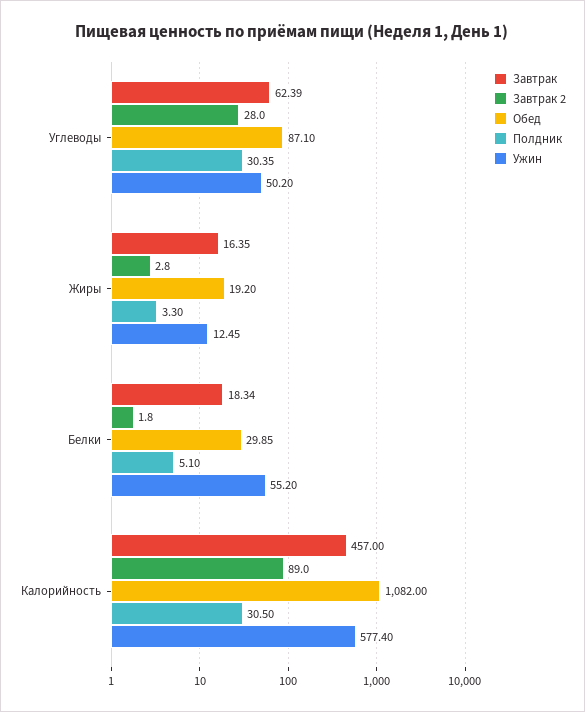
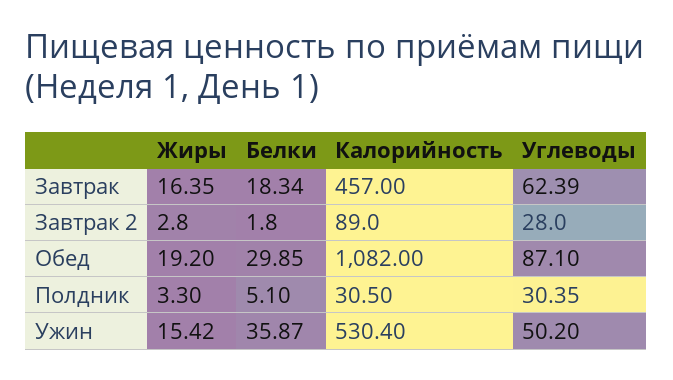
Ужин, Жиры: 12.45 -> 15.42
Ужин, Белки: 55.2 -> 35.87
Ужин, Калорийность: 577.4 -> 530.4

